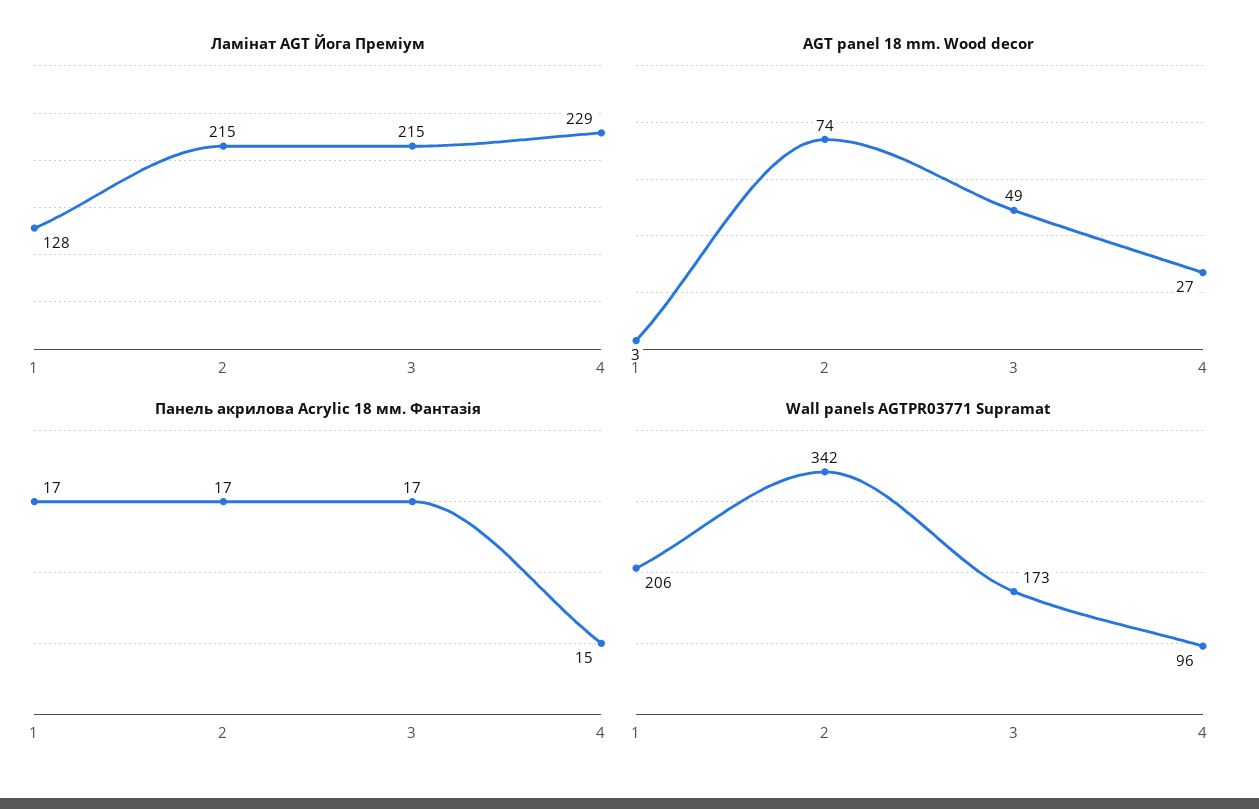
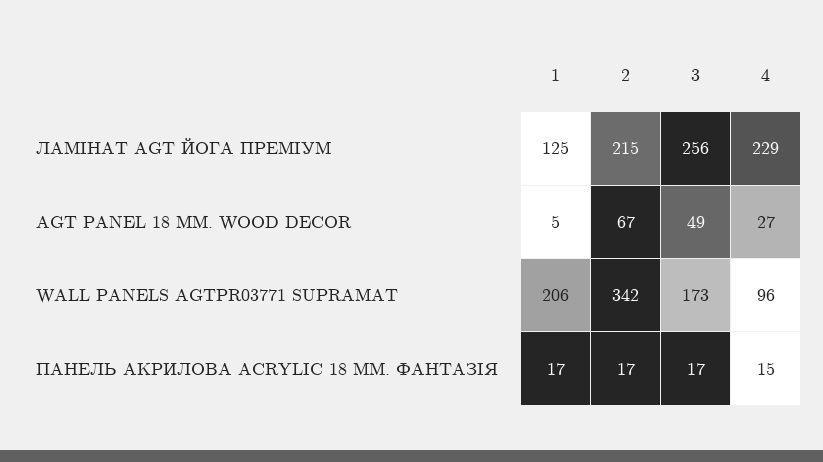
Ламінат AGT Йога Преміум, 1: 128 -> 125
Ламінат AGT Йога Преміум, 3: 215 -> 256
AGT panel 18 mm. Wood decor, 1: 3 -> 5
AGT panel 18 mm. Wood decor, 2: 74 -> 67

